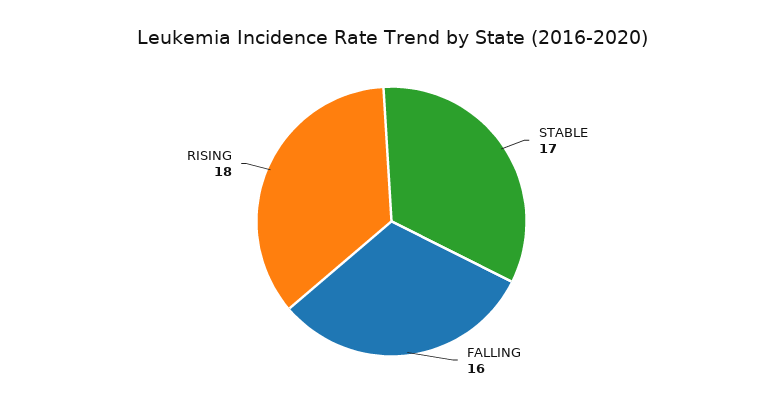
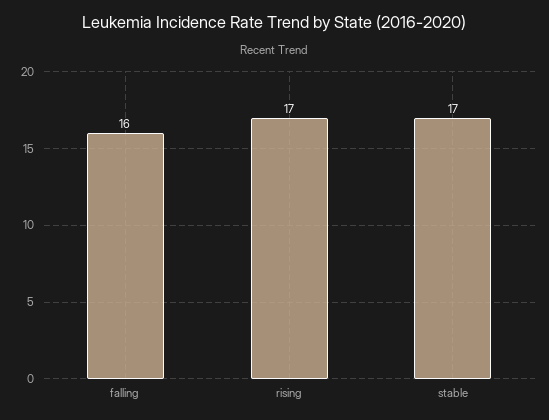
RISING: 18 -> 17

